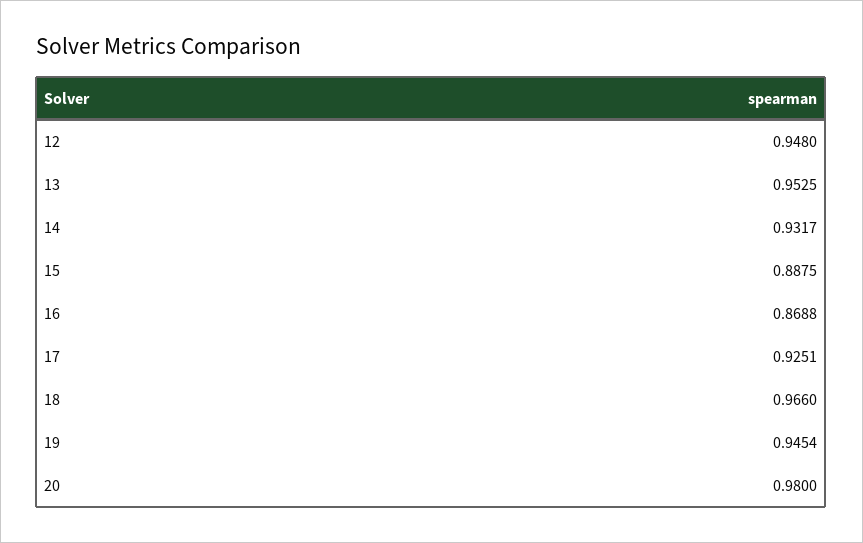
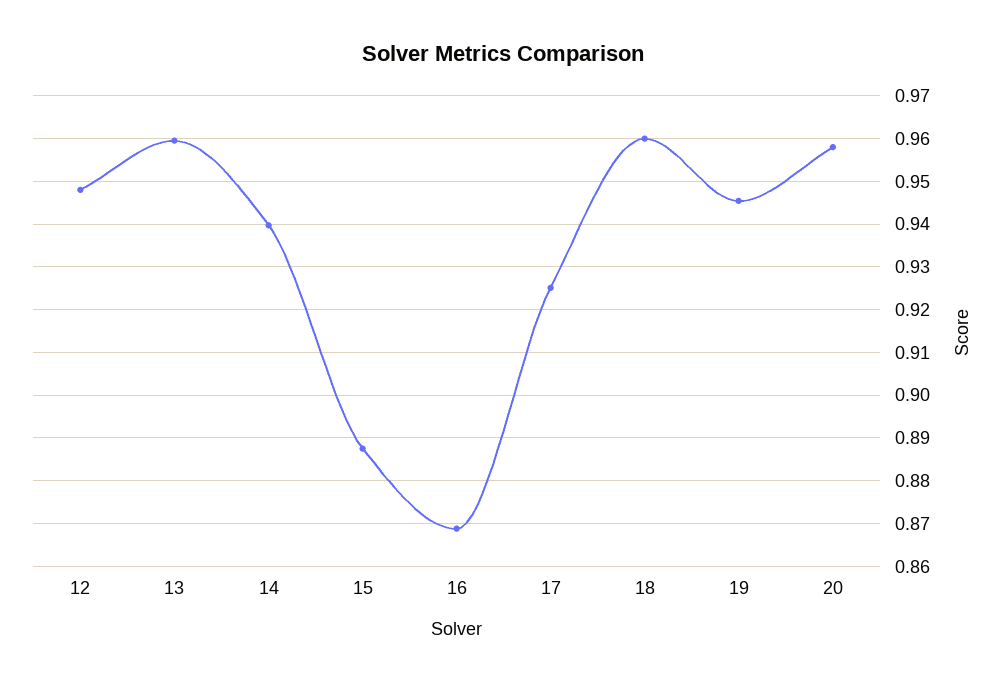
13: 0.9525 -> 0.96
14: 0.9317 -> 0.94
18: 0.966 -> 0.96
20: 0.98 -> 0.958

